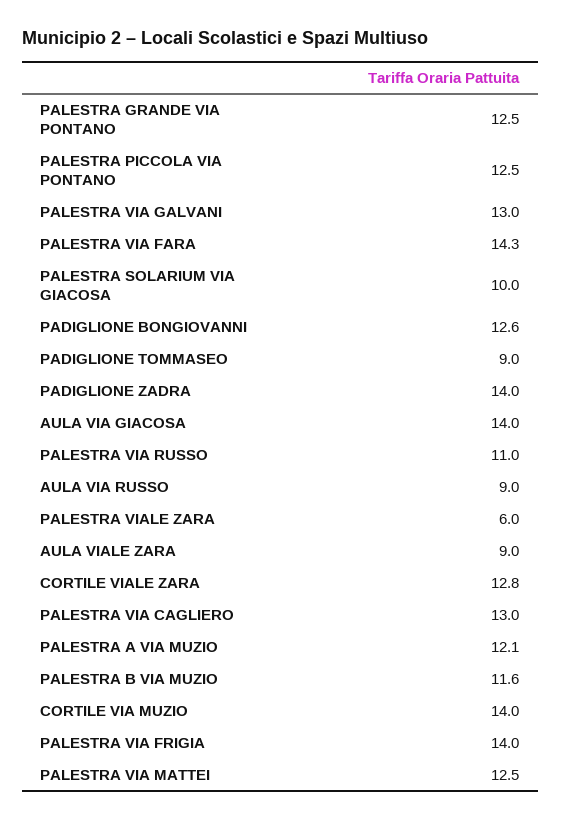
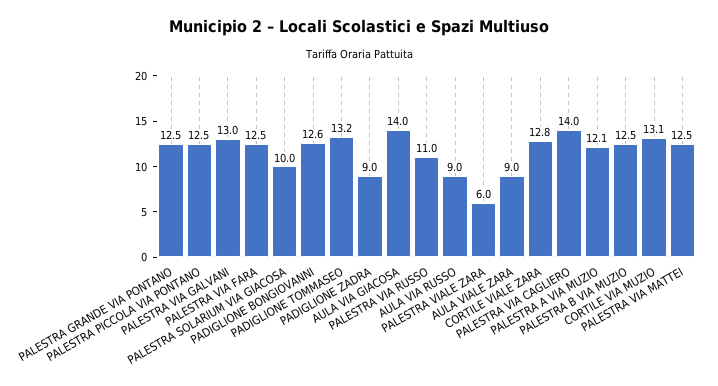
PALESTRA VIA FARA: 14.3 -> 12.5
PADIGLIONE TOMMASEO: 9 -> 13.2
PADIGLIONE ZADRA: 14 -> 9
PALESTRA VIA CAGLIERO: 13 -> 14
PALESTRA B VIA MUZIO: 11.6 -> 12.5
CORTILE VIA MUZIO: 14 -> 13.1
PALESTRA VIA FRIGIA: 14 -> none

